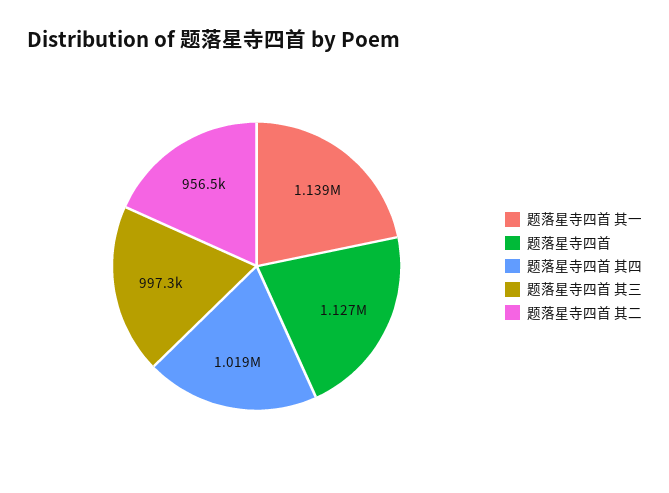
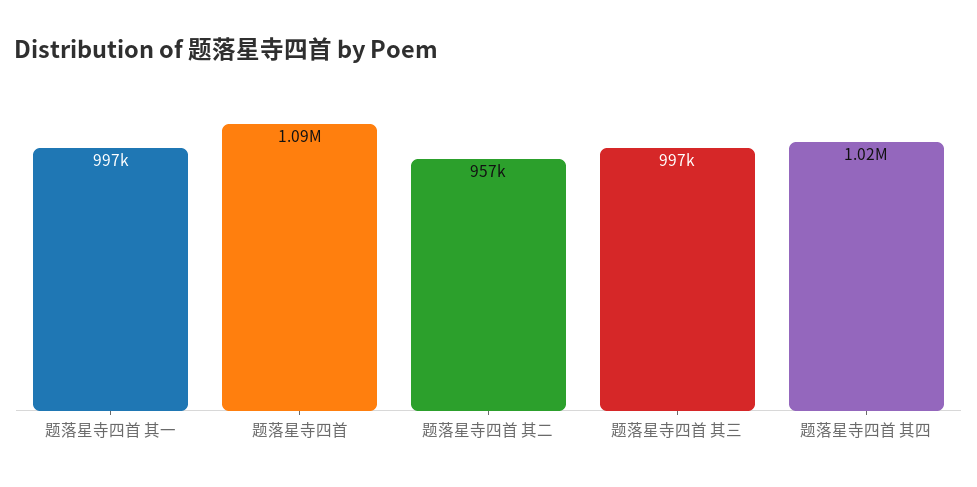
题落星寺四首 其一: 1139000 -> 997000
题落星寺四首: 1127000 -> 1090000

